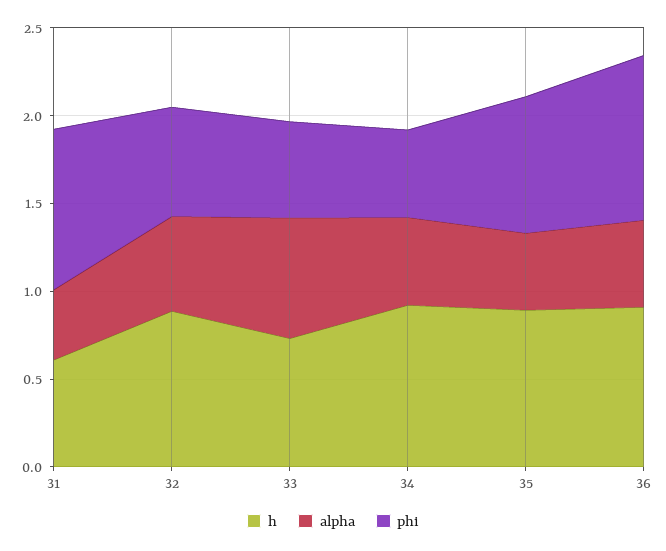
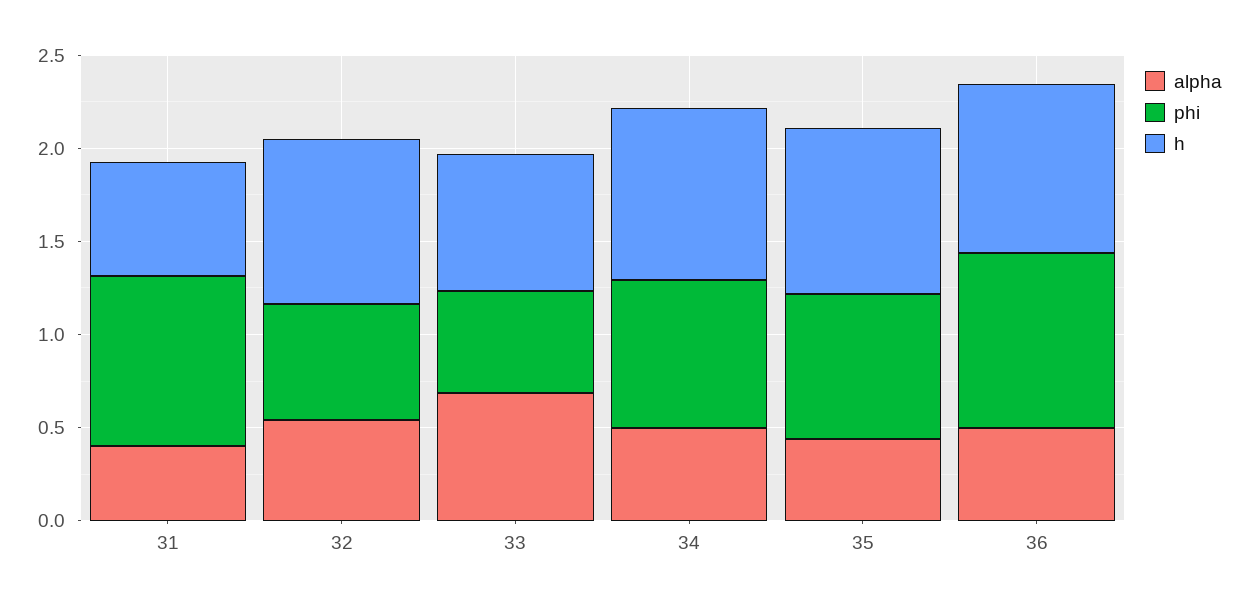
phi, 34: 0.5 -> 0.8

